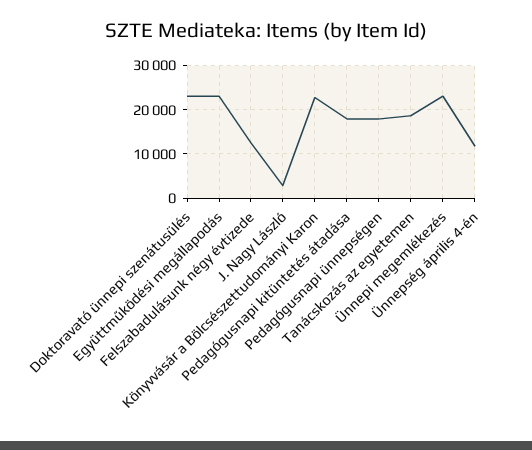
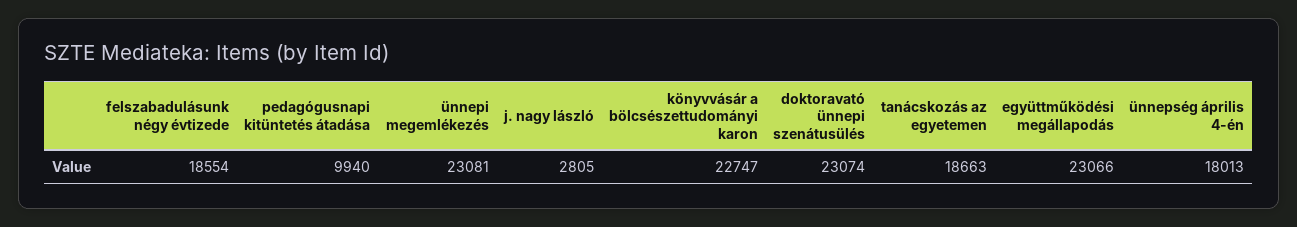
Felszabadulásunk négy évtizede: 12000 -> 18554
Pedagógusnapi kitüntetés átadása: 18000 -> 9940
Pedagógusnapi ünnepségen: 18000 -> none
Ünnepség április 4-én: 12000 -> 18013

